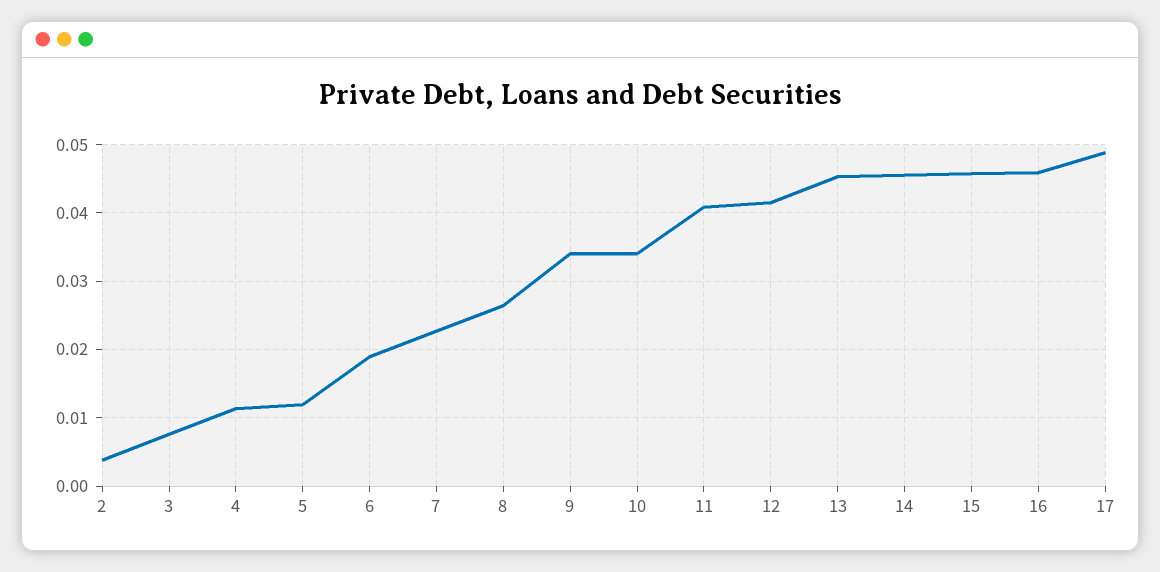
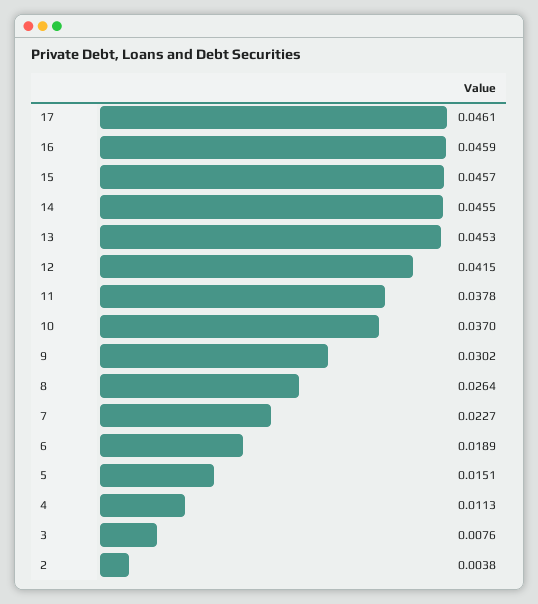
5: 0.012 -> 0.0151
9: 0.034 -> 0.0302
10: 0.034 -> 0.037
11: 0.041 -> 0.0378
17: 0.049 -> 0.0461

